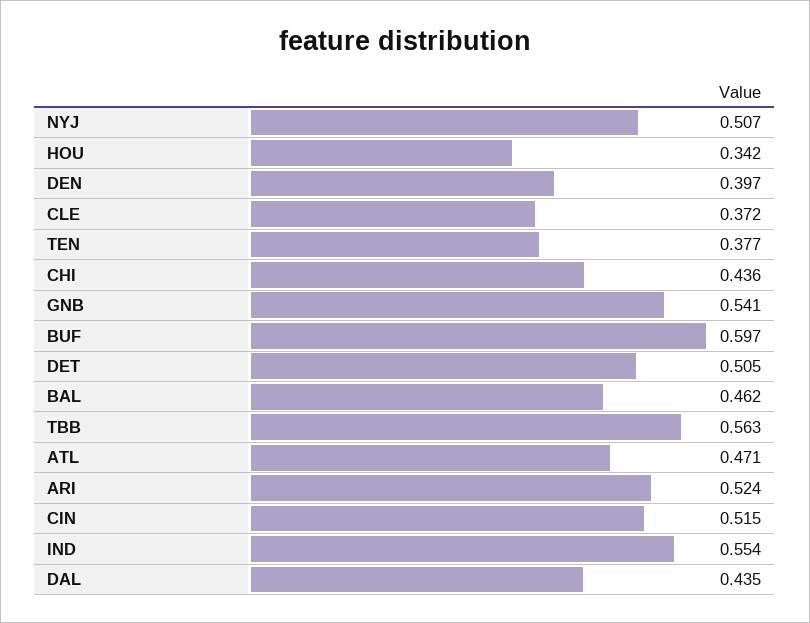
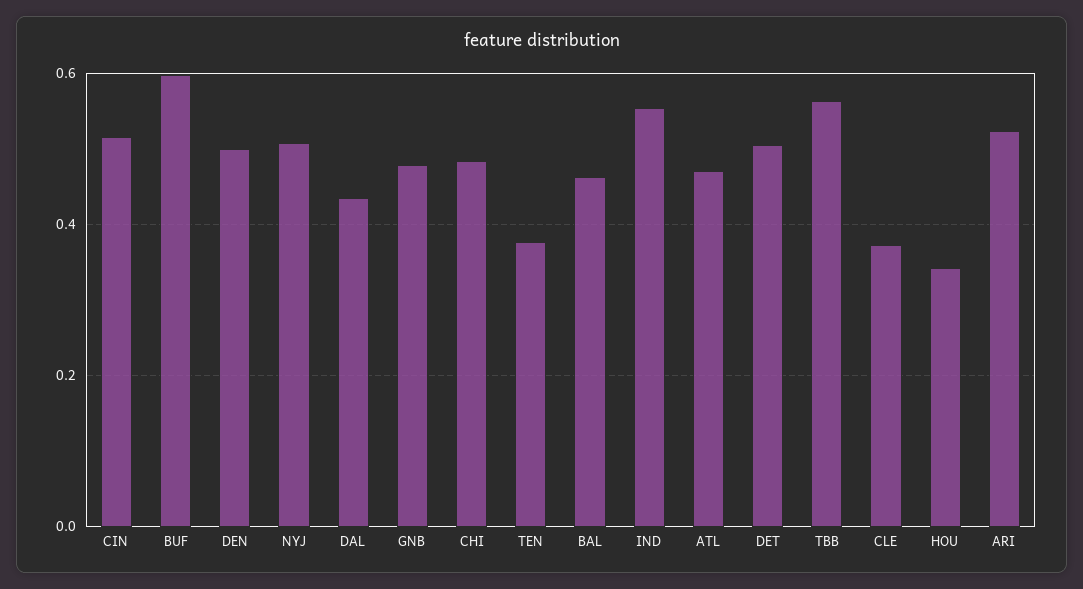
DEN: 0.397 -> 0.5
CHI: 0.436 -> 0.48
GNB: 0.541 -> 0.48

